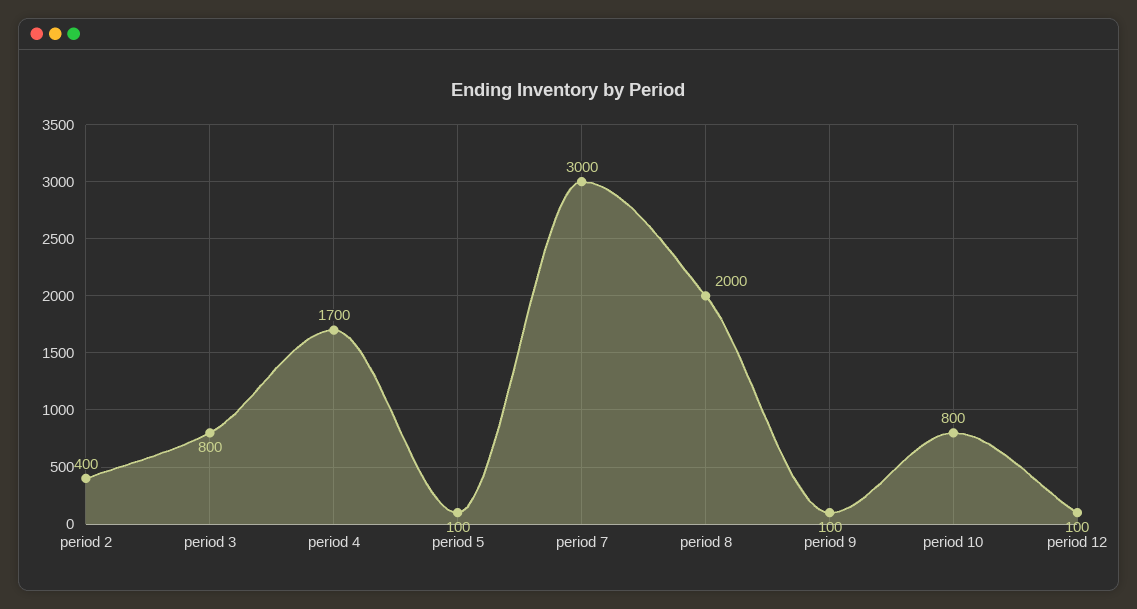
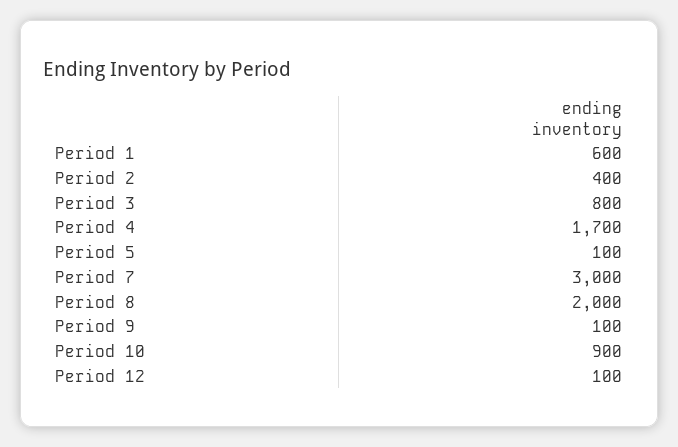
period 10: 800 -> 900
Period 1: none -> 600

